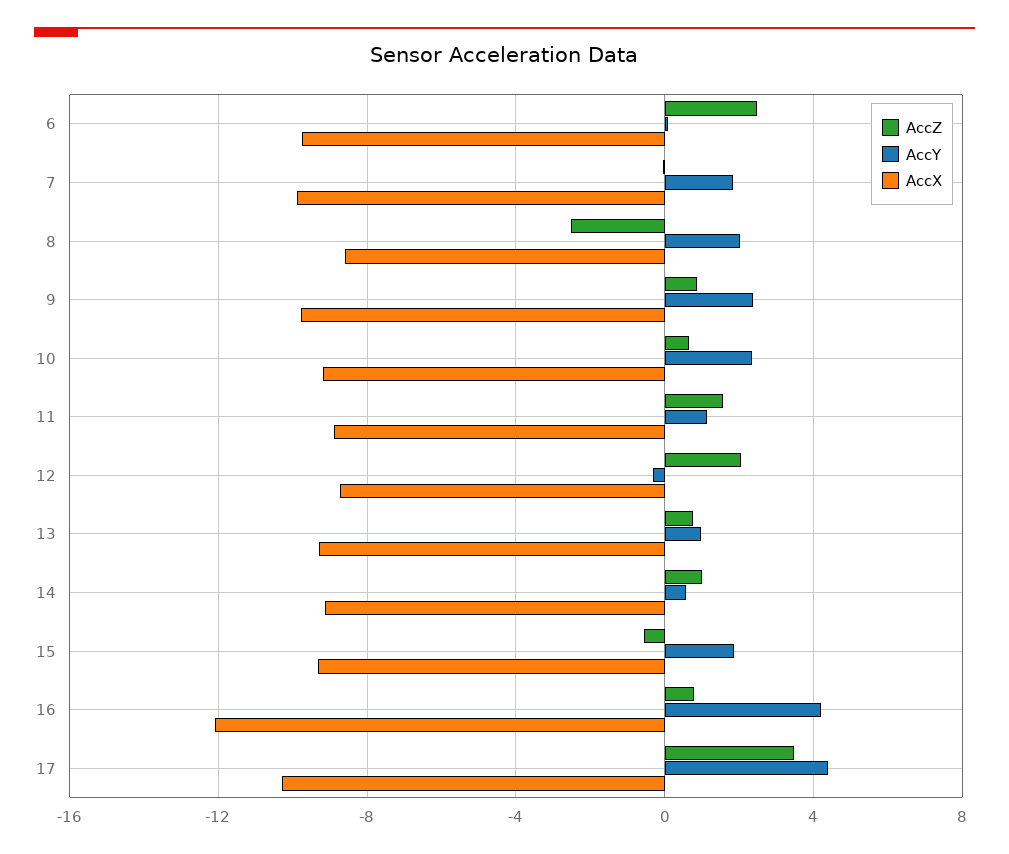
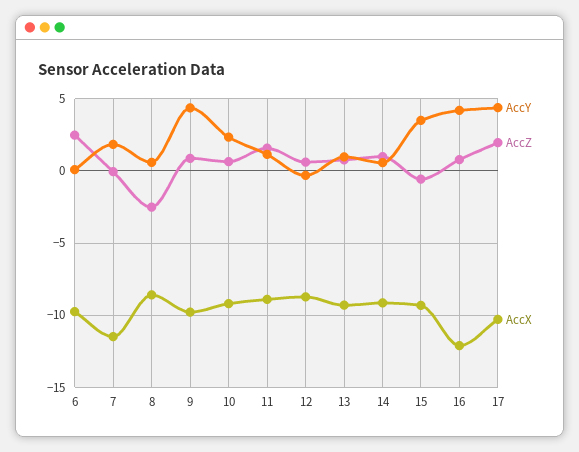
AccX, 7: -10 -> -11.5
AccY, 8: 2 -> 0.5
AccY, 9: 2.5 -> 4.5
AccZ, 12: 2 -> 0.5
AccY, 15: 2 -> 3.5
AccZ, 17: 3.5 -> 2

